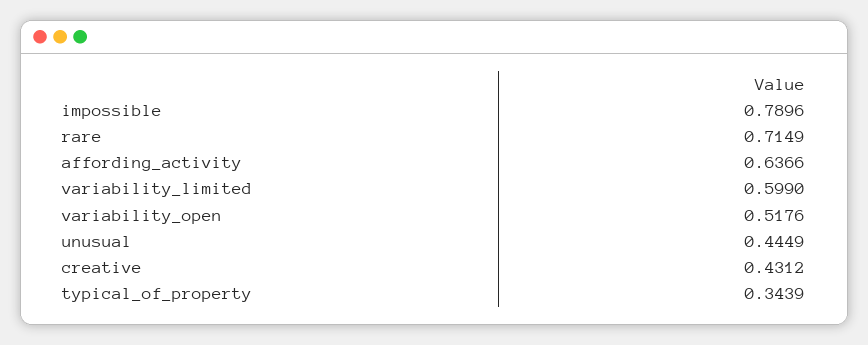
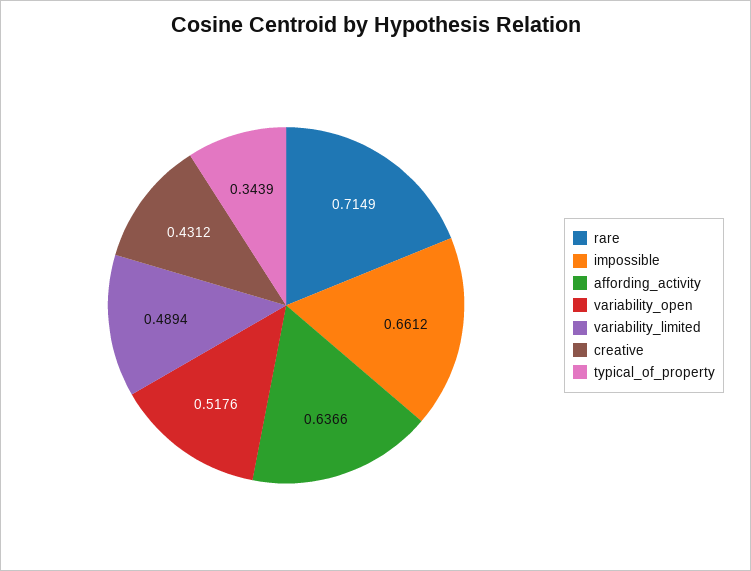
impossible: 0.7896 -> 0.6612
variability_limited: 0.599 -> 0.4894
unusual: 0.4449 -> none

